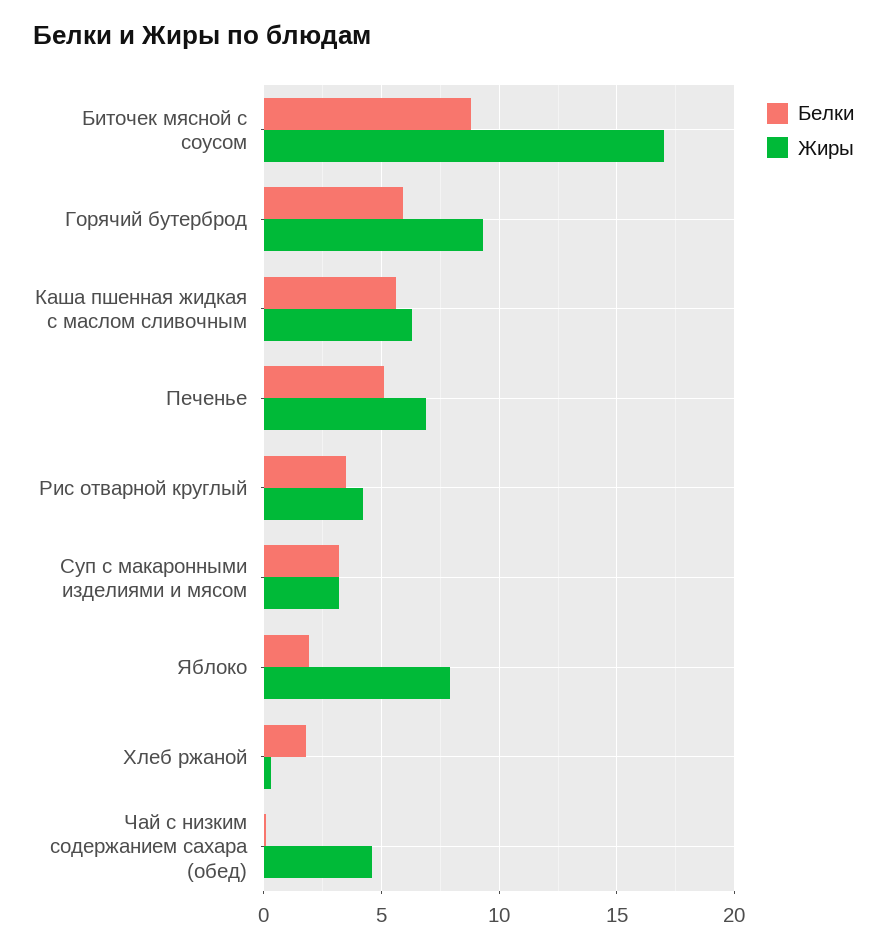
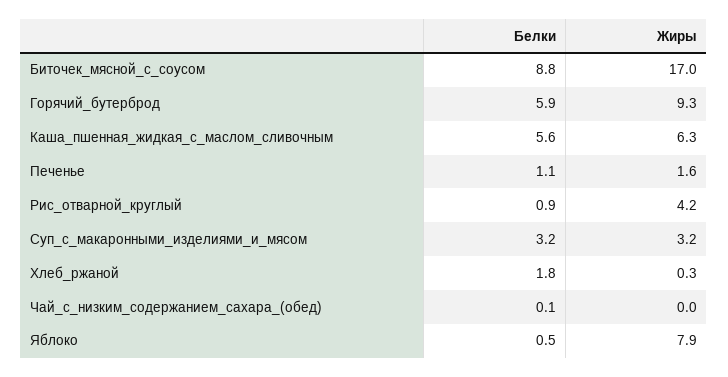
Белки, Печенье: 5 -> 1.1
Жиры, Печенье: 7 -> 1.6
Белки, Рис отварной круглый: 3.5 -> 0.9
Белки, Яблоко: 2 -> 0.5
Жиры, Чай с низким содержанием сахара (обед): 4.5 -> 0

